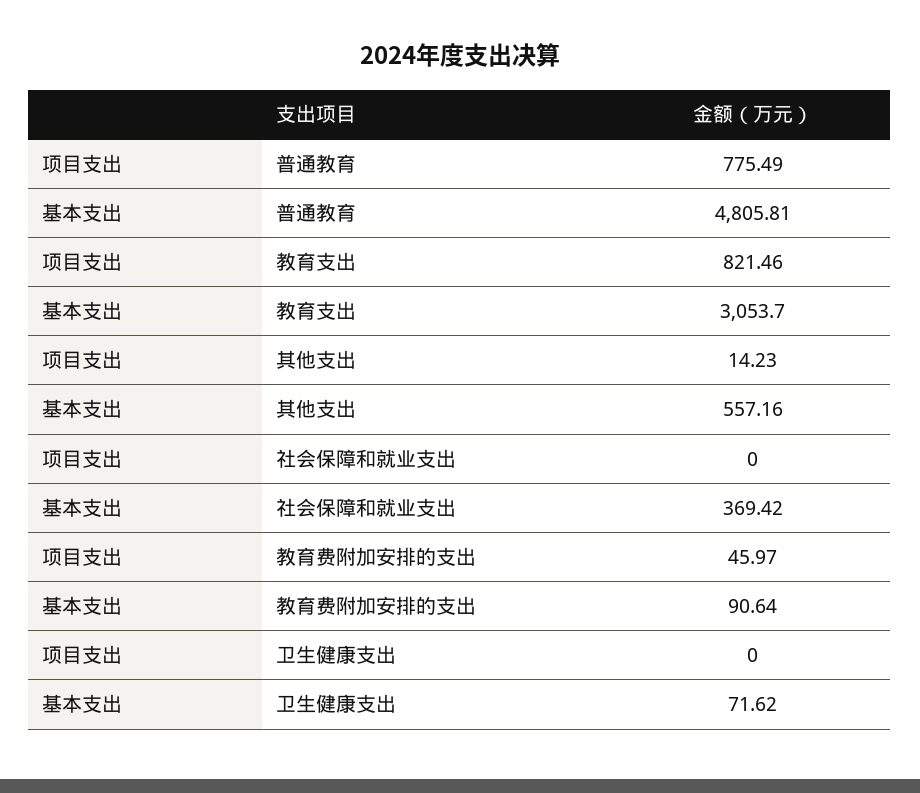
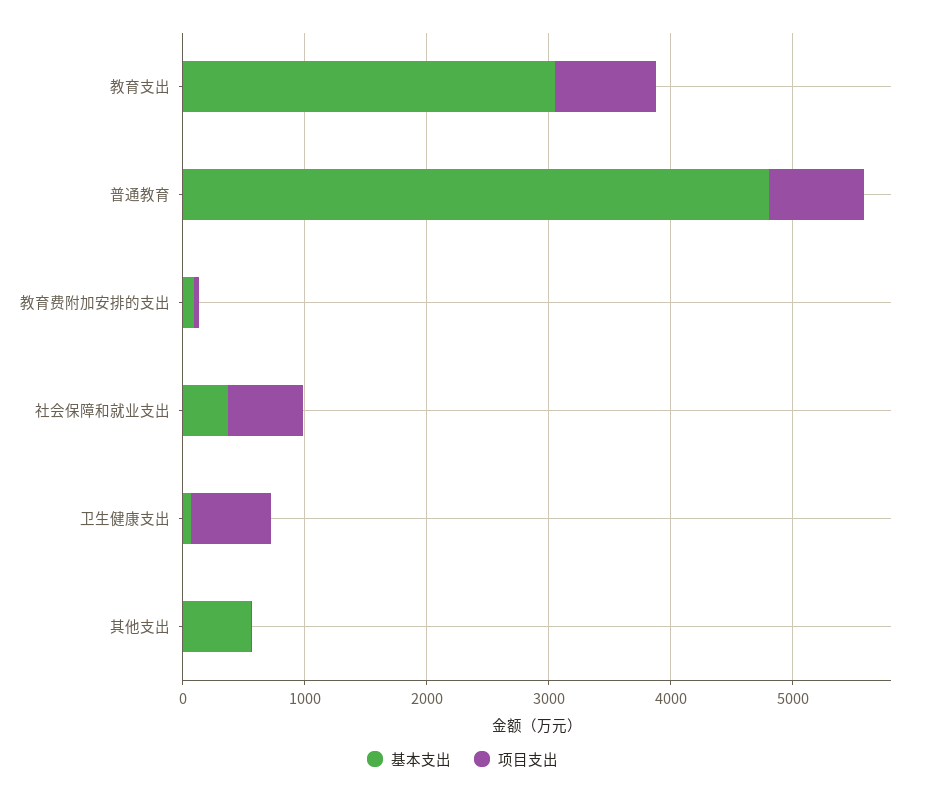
项目支出, 社会保障和就业支出: 0 -> 600
项目支出, 卫生健康支出: 0 -> 600

